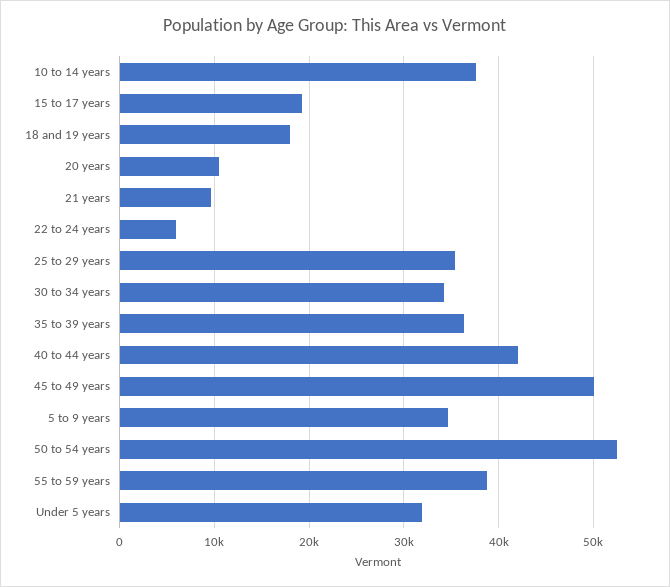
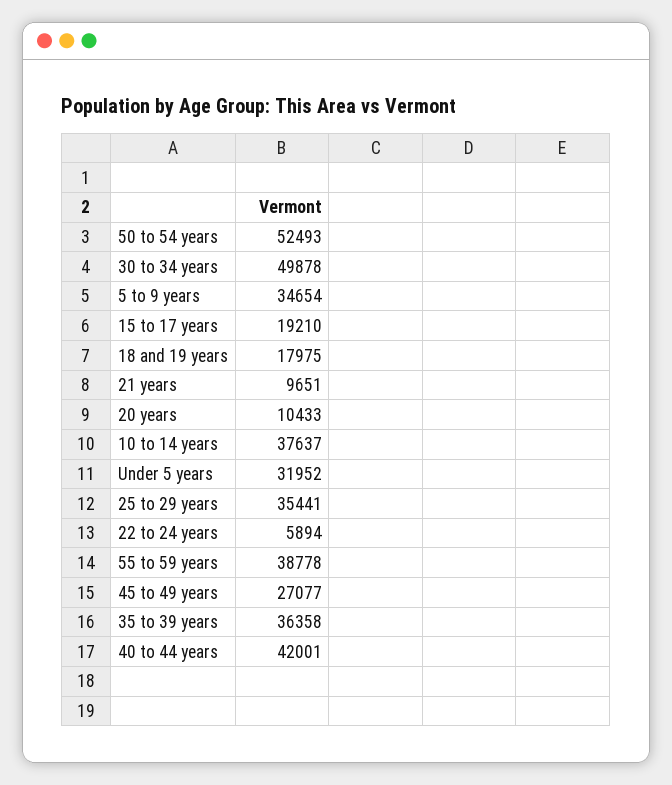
30 to 34 years: 34000 -> 49878
45 to 49 years: 50000 -> 27077

